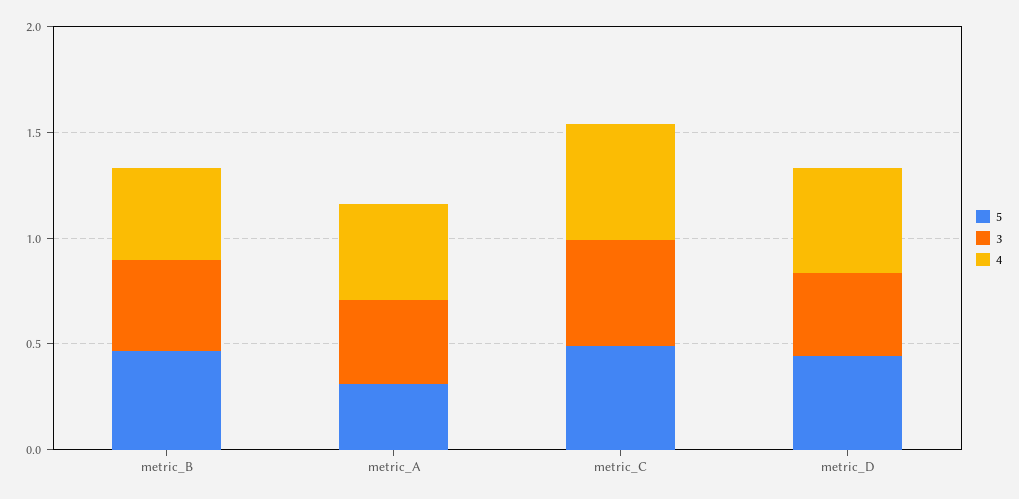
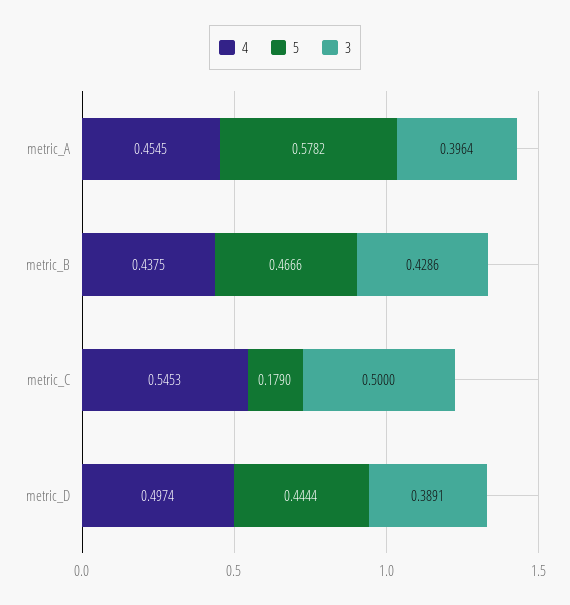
5, metric_A: 0.3 -> 0.5782
5, metric_C: 0.5 -> 0.179

